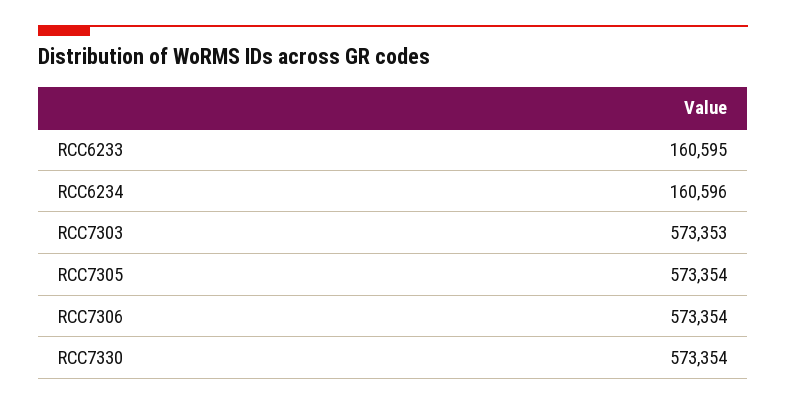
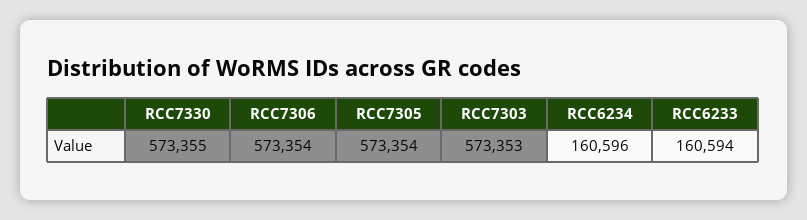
RCC6233: 160595 -> 160594
RCC7330: 573354 -> 573355

